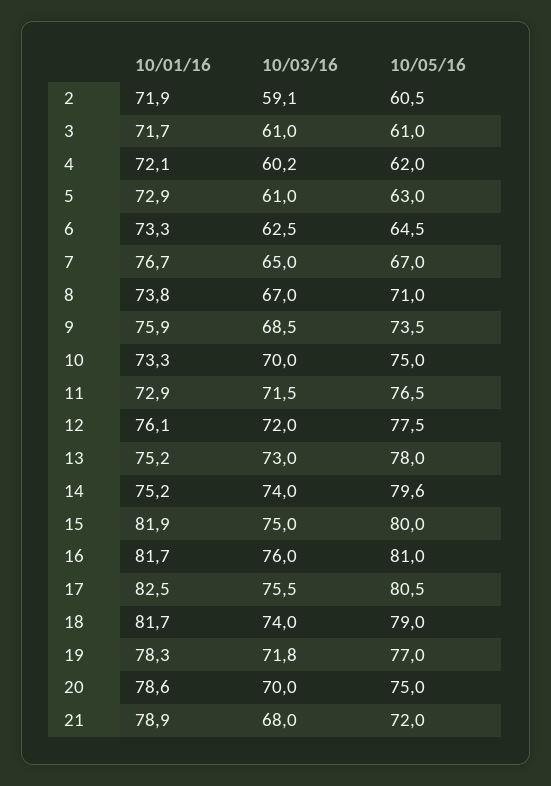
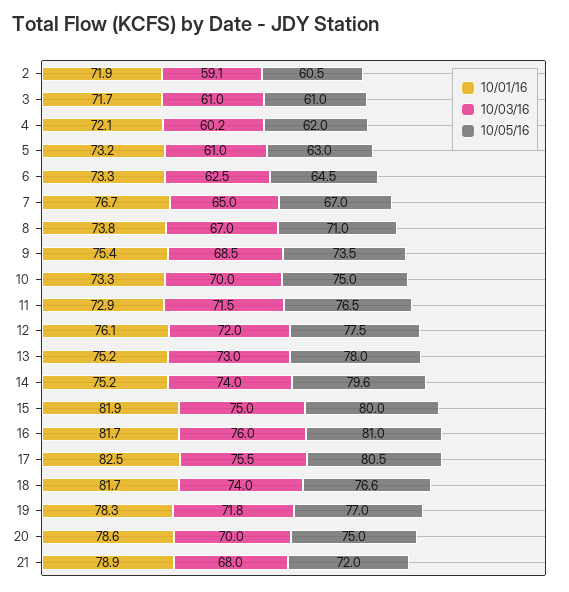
10/01/16, 5: 72.9 -> 73.2
10/01/16, 9: 75.9 -> 75.4
10/05/16, 18: 79 -> 76.6

